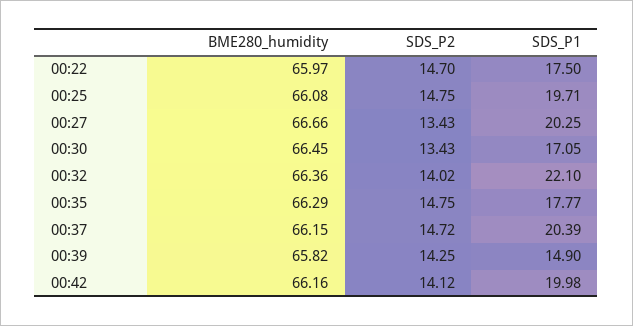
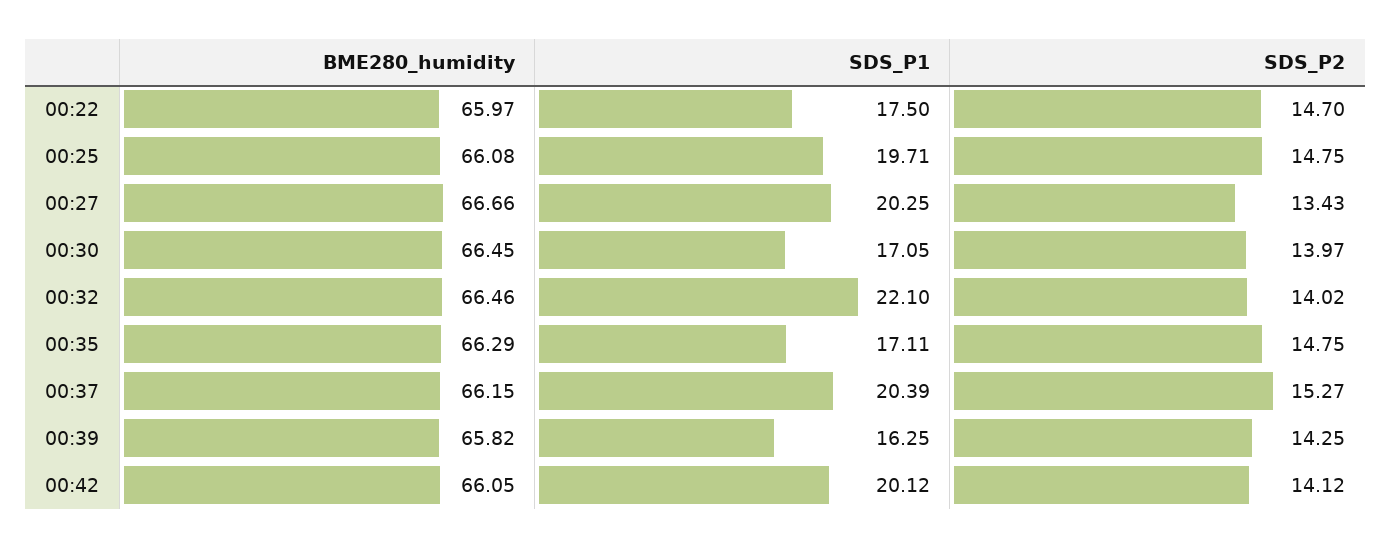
SDS_P2, 00:30: 13.43 -> 13.97
BME280_humidity, 00:32: 66.36 -> 66.46
SDS_P1, 00:35: 17.77 -> 17.11
SDS_P2, 00:37: 14.72 -> 15.27
SDS_P1, 00:39: 14.9 -> 16.25
BME280_humidity, 00:42: 66.16 -> 66.05
SDS_P1, 00:42: 19.98 -> 20.12

